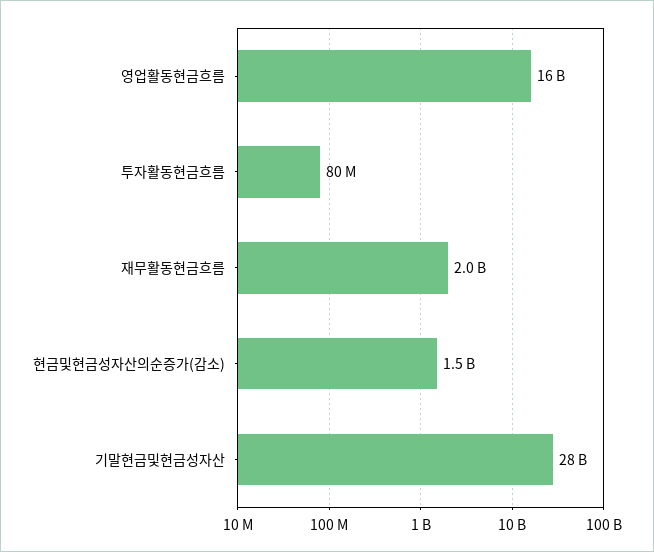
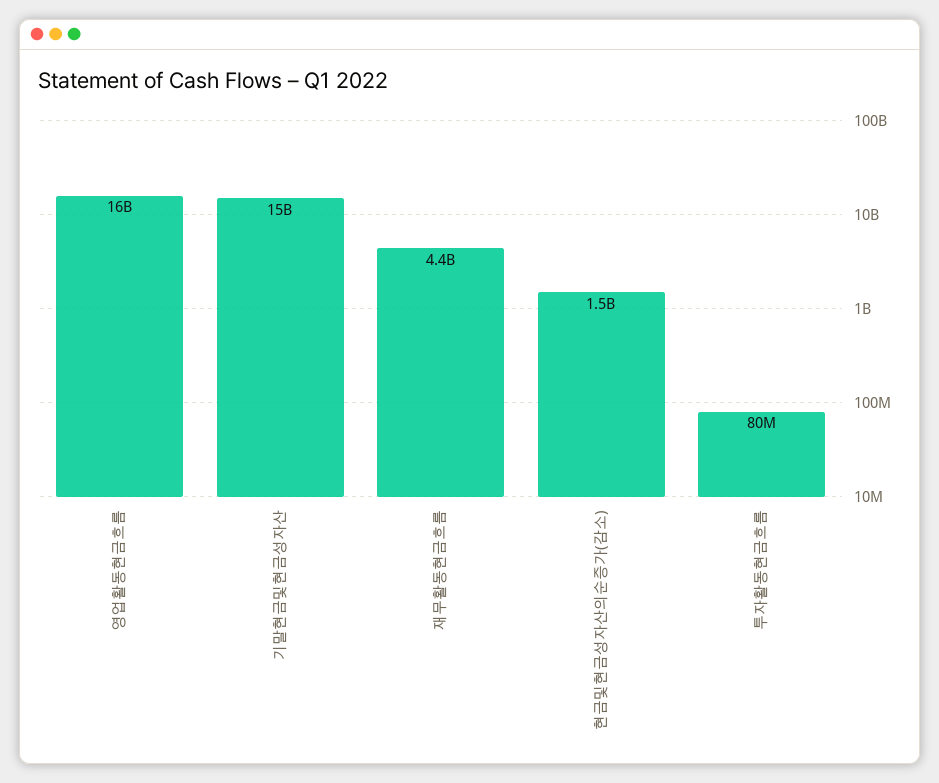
재무활동현금흐름: 2000000000 -> 4400000000
기말현금및현금성자산: 28000000000 -> 15000000000

